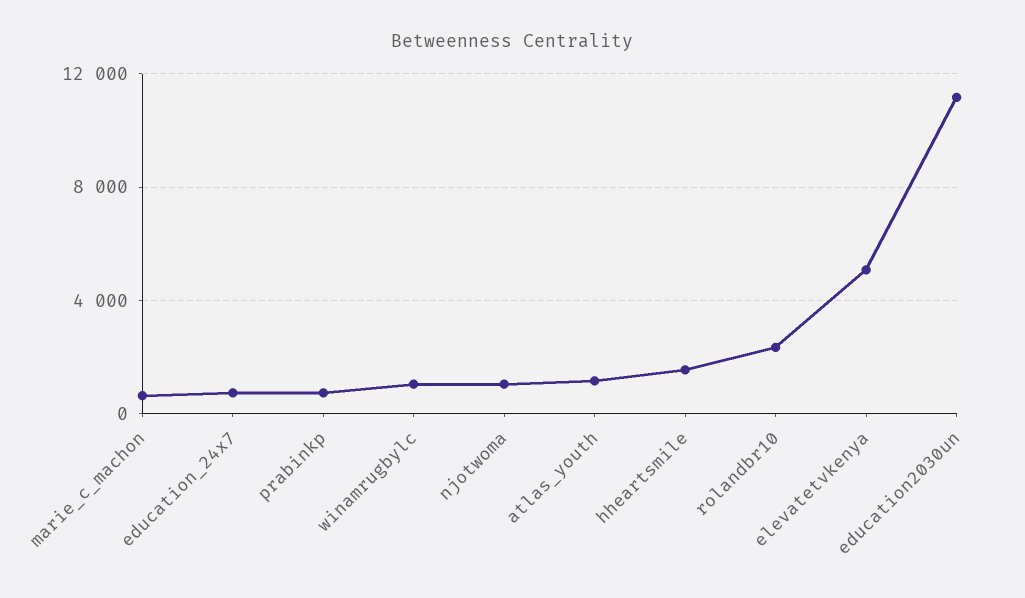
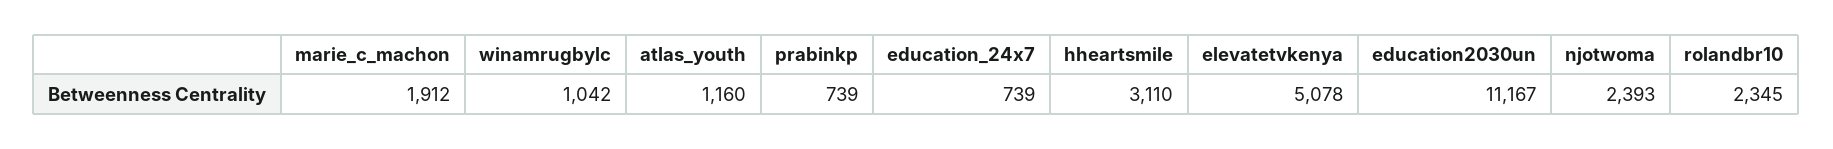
marie_c_machon: 500 -> 1912
njotwoma: 1000 -> 2393
hheartsmile: 1500 -> 3110

